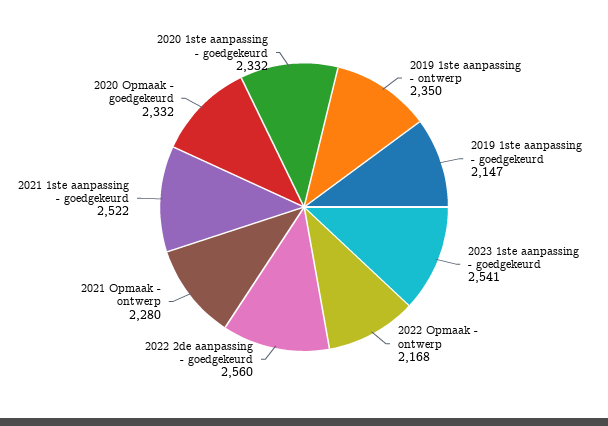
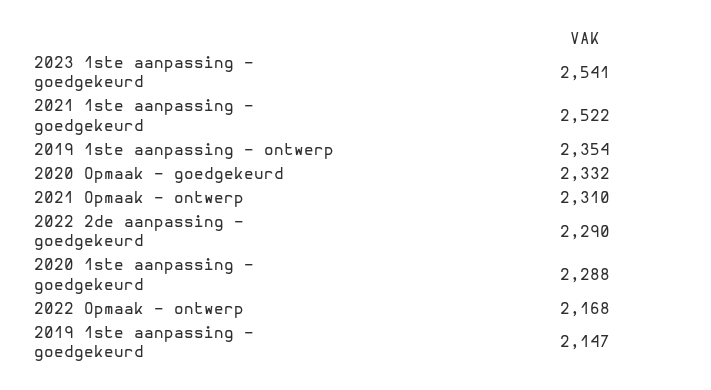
2019 1ste aanpassing - ontwerp: 2350 -> 2354
2022 2de aanpassing - goedgekeurd: 2560 -> 2290
2021 Opmaak - ontwerp: 2280 -> 2310
2020 1ste aanpassing - goedgekeurd: 2332 -> 2288

